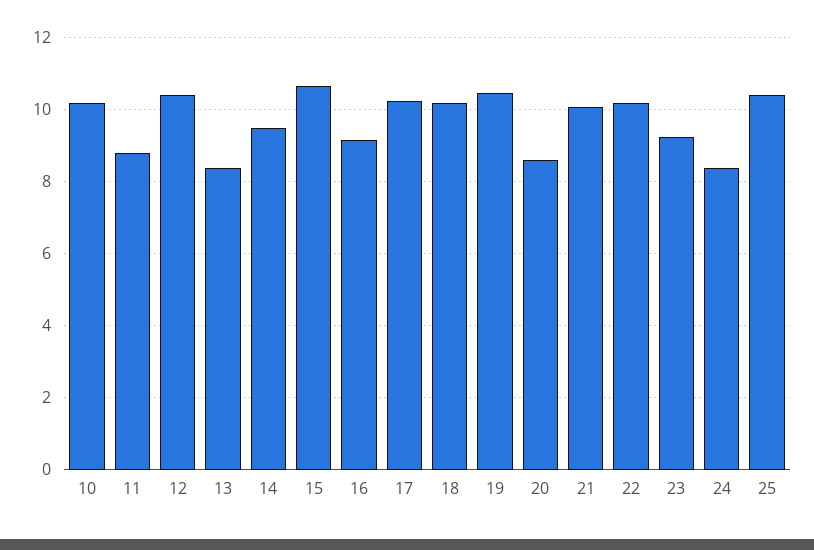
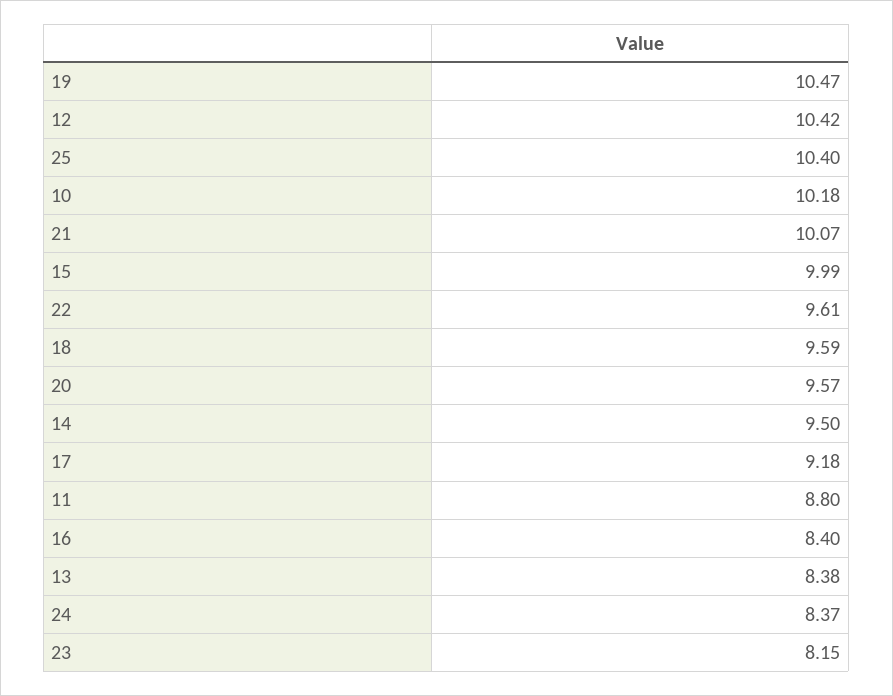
15: 10.6 -> 9.99
16: 9.2 -> 8.4
17: 10.2 -> 9.18
18: 10.2 -> 9.59
20: 8.6 -> 9.57
22: 10.2 -> 9.61
23: 9.2 -> 8.15

